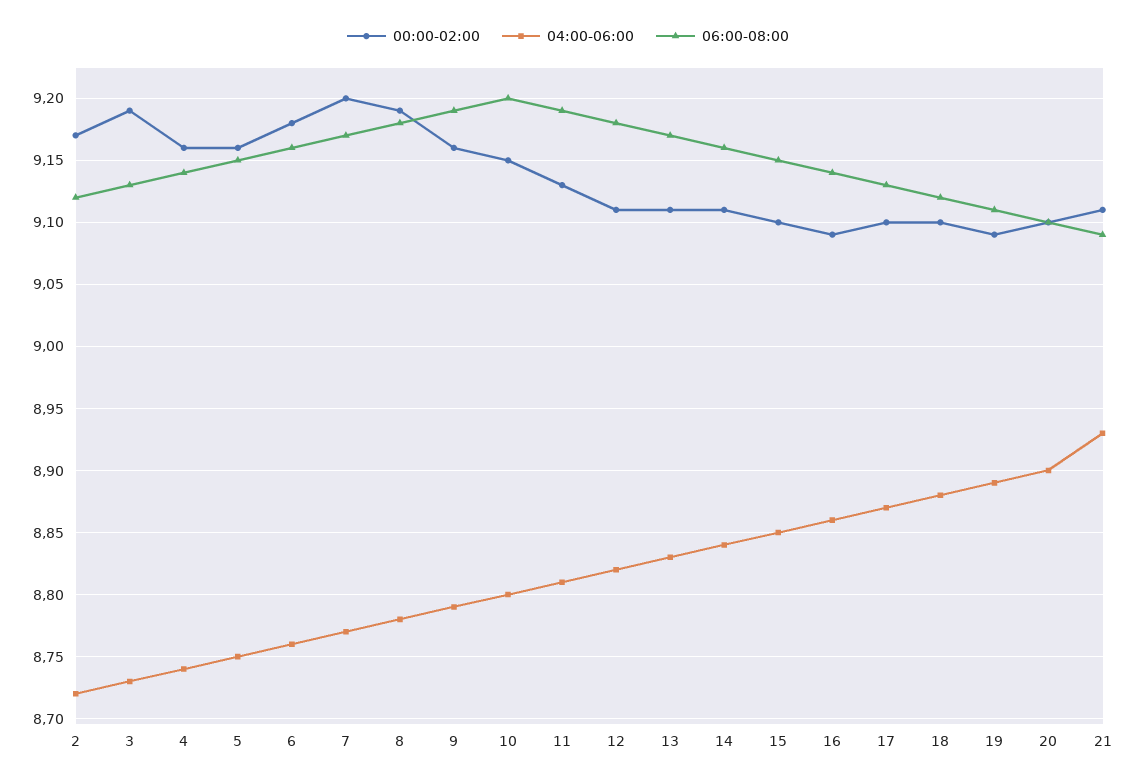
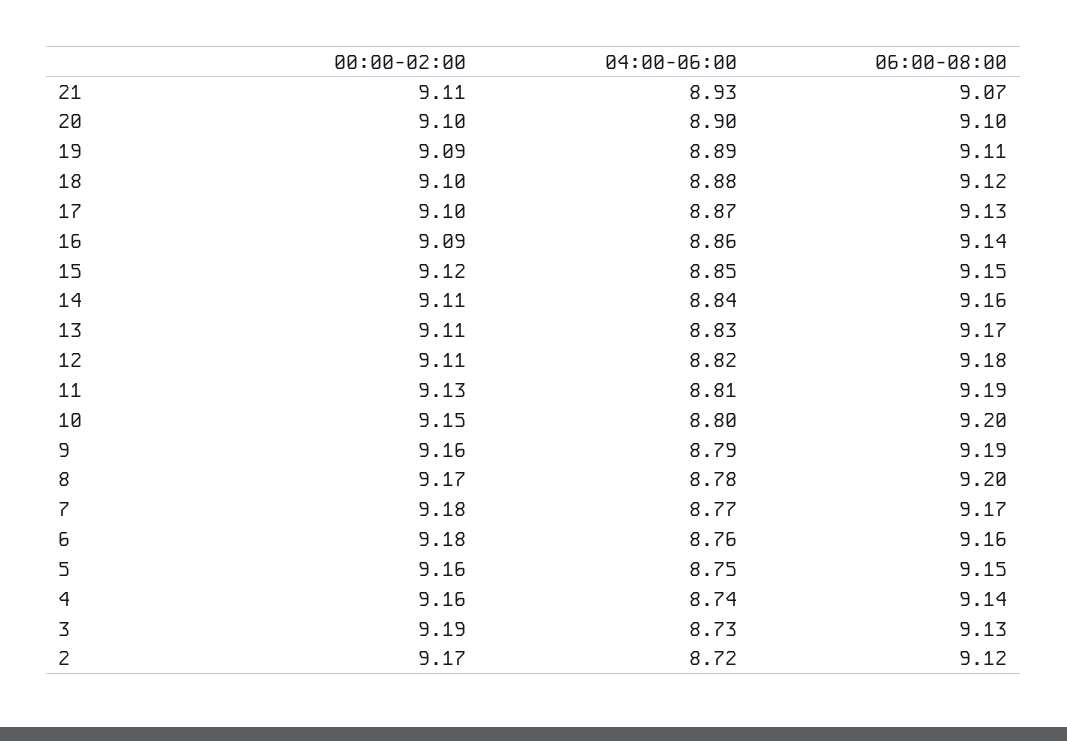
00:00-02:00, 7: 9.2 -> 9.18
00:00-02:00, 8: 9.19 -> 9.17
06:00-08:00, 8: 9.18 -> 9.2
00:00-02:00, 15: 9.1 -> 9.12
06:00-08:00, 21: 9.09 -> 9.07

